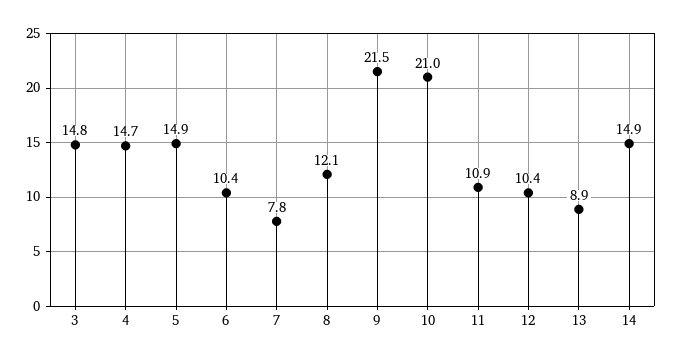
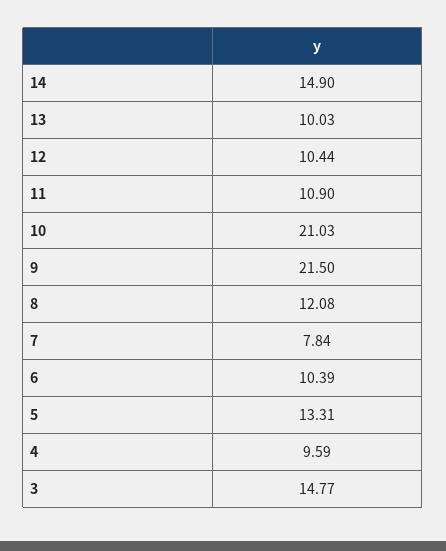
4: 14.7 -> 9.59
5: 14.9 -> 13.31
13: 8.9 -> 10.03

